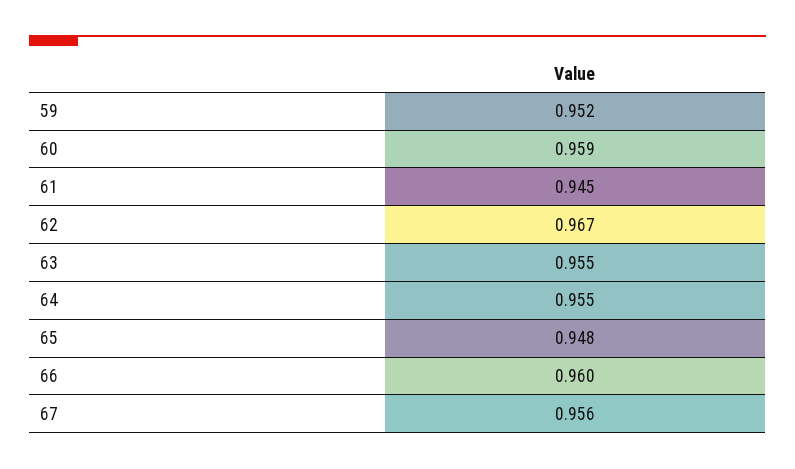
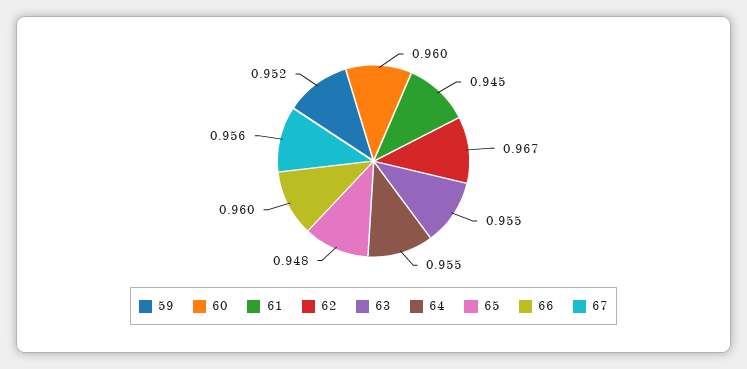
60: 0.959 -> 0.96

